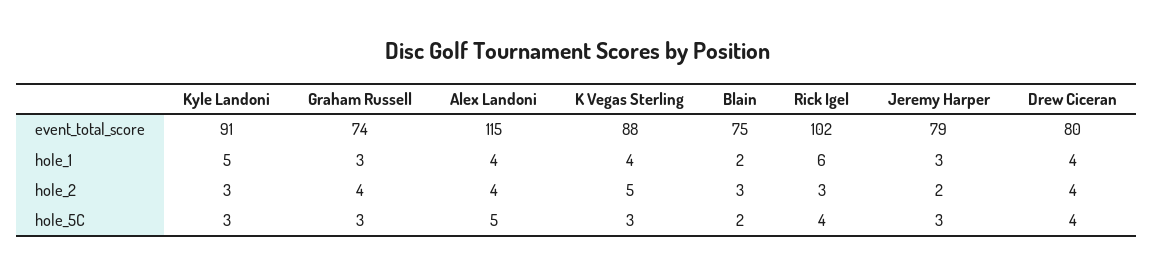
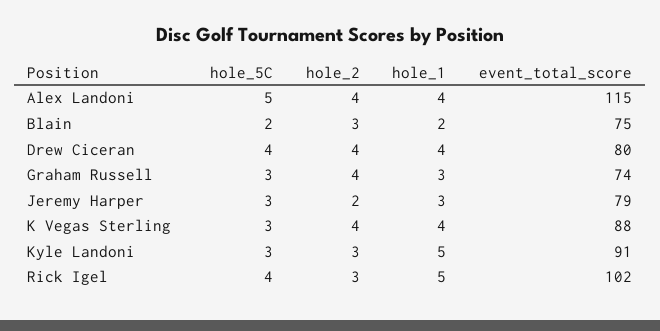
Rick Igel, hole_1: 6 -> 5
K Vegas Sterling, hole_2: 5 -> 4

